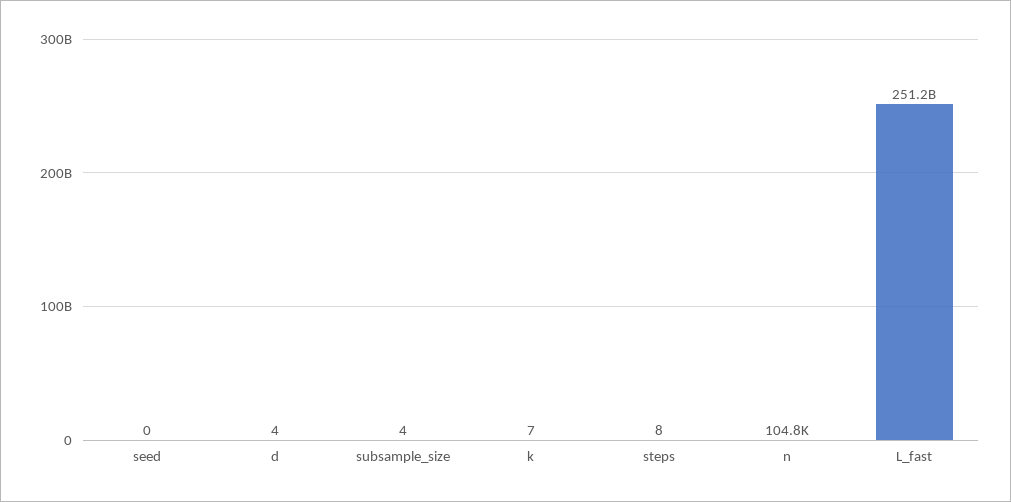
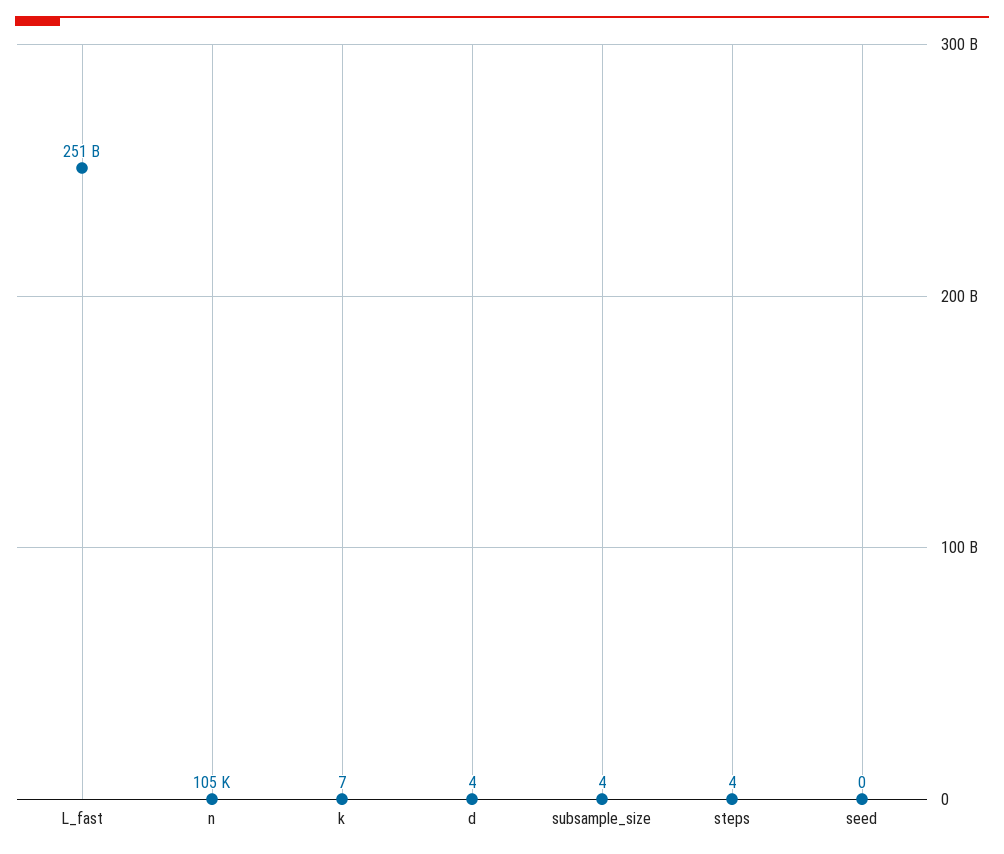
steps: 8 -> 4

